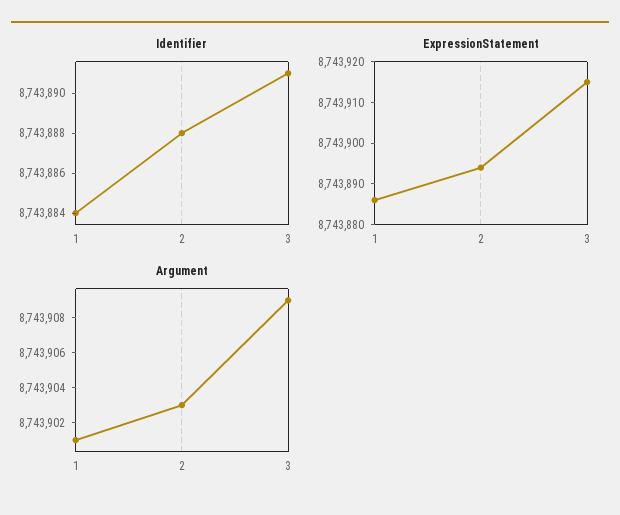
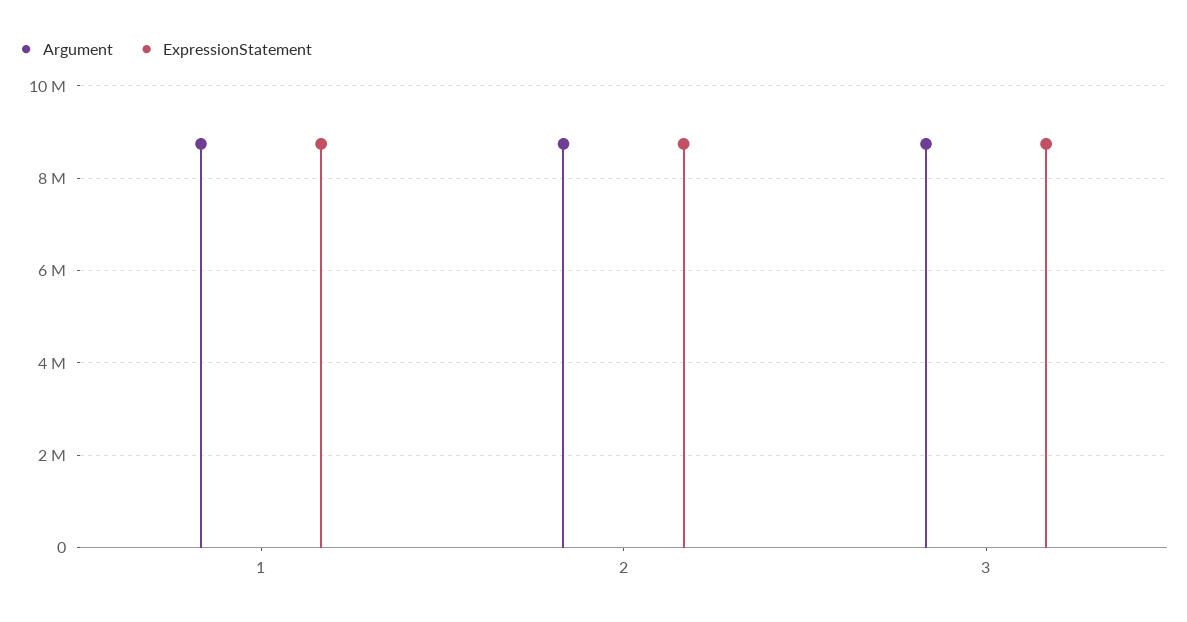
Identifier, 1: 8743884 -> none
Identifier, 2: 8743888 -> none
Identifier, 3: 8743891 -> none

